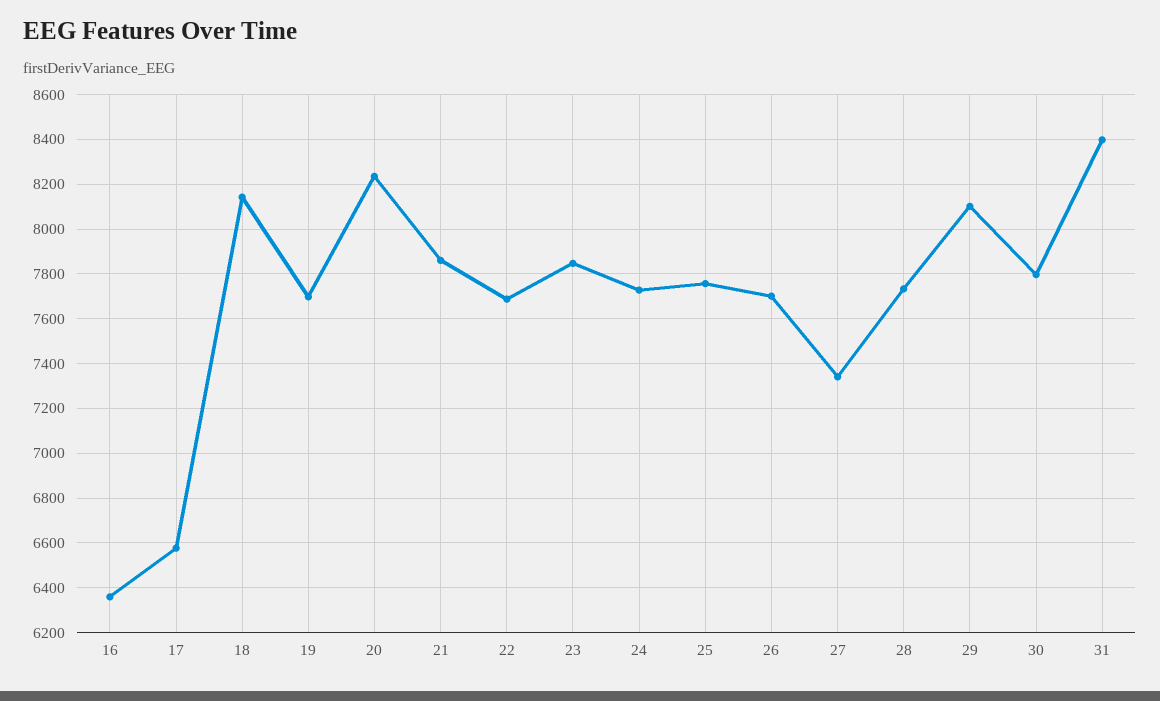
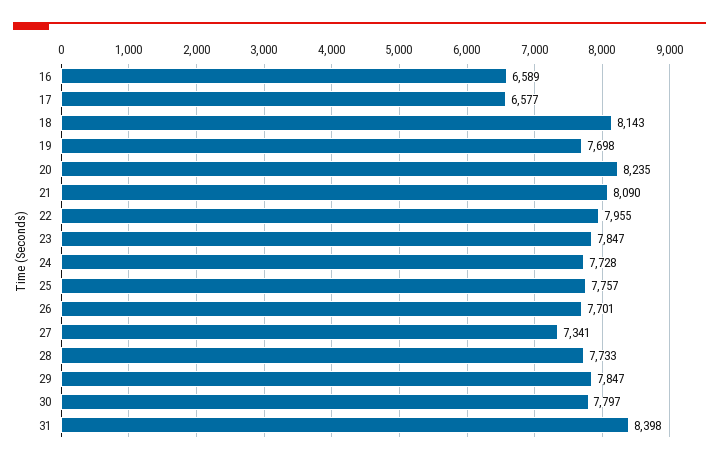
16: 6350 -> 6589
21: 7850 -> 8090
22: 7700 -> 7955
29: 8100 -> 7847

